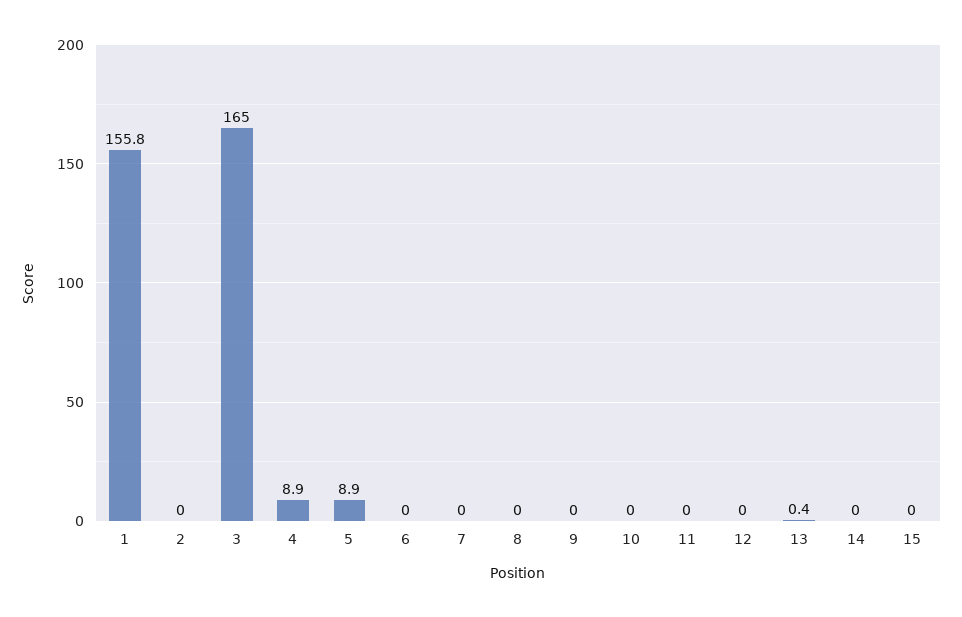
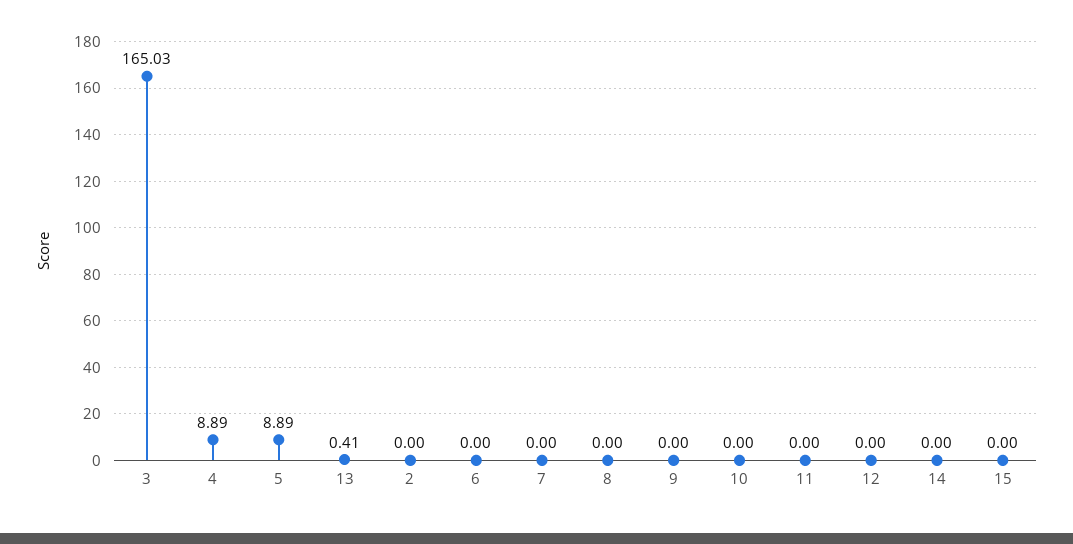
1: 155.8 -> none

